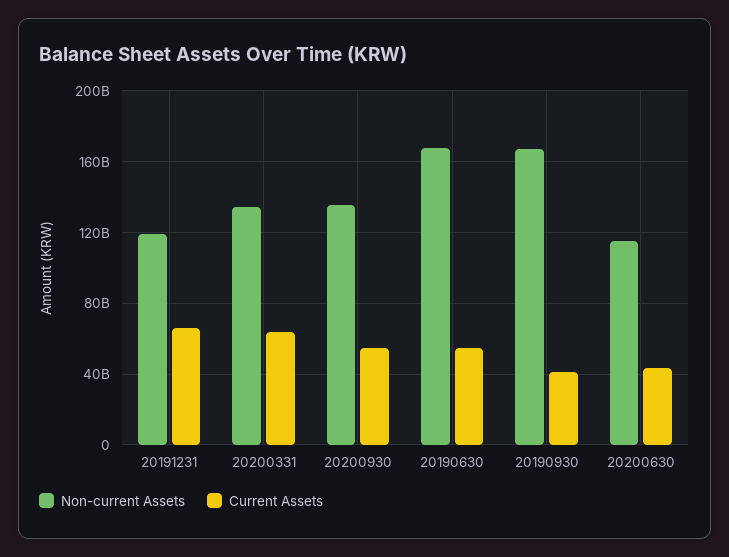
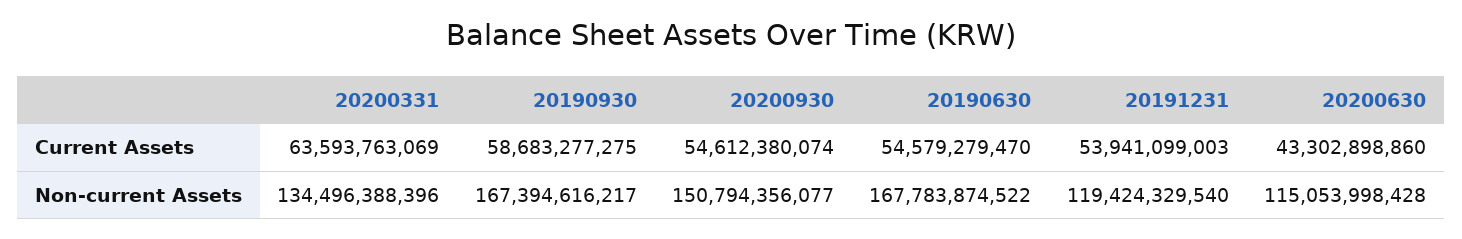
Current Assets, 20191231: 65000000000 -> 53941099003
Non-current Assets, 20200930: 135000000000 -> 150794356077
Current Assets, 20190930: 40000000000 -> 58683277275

